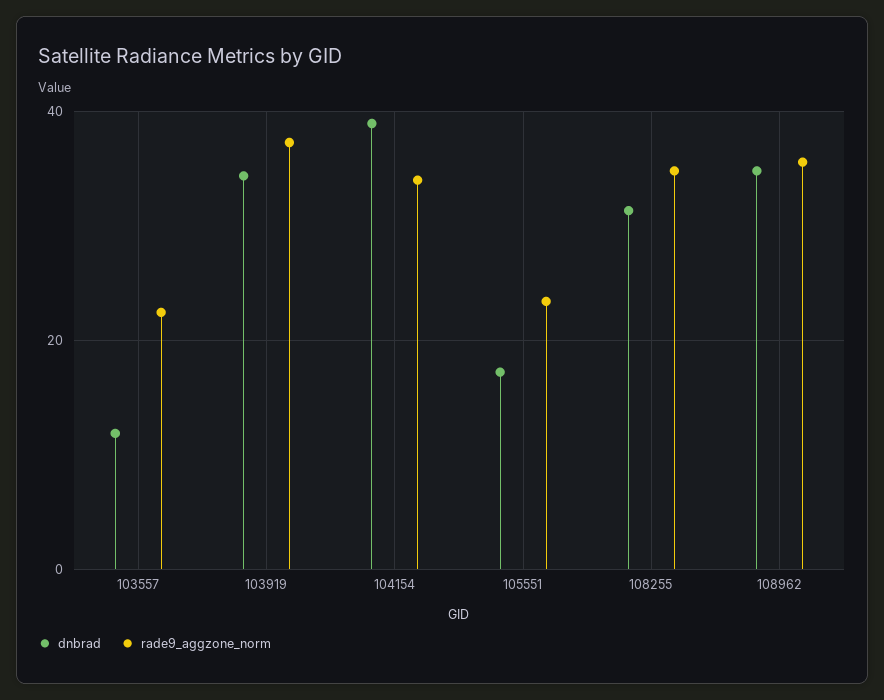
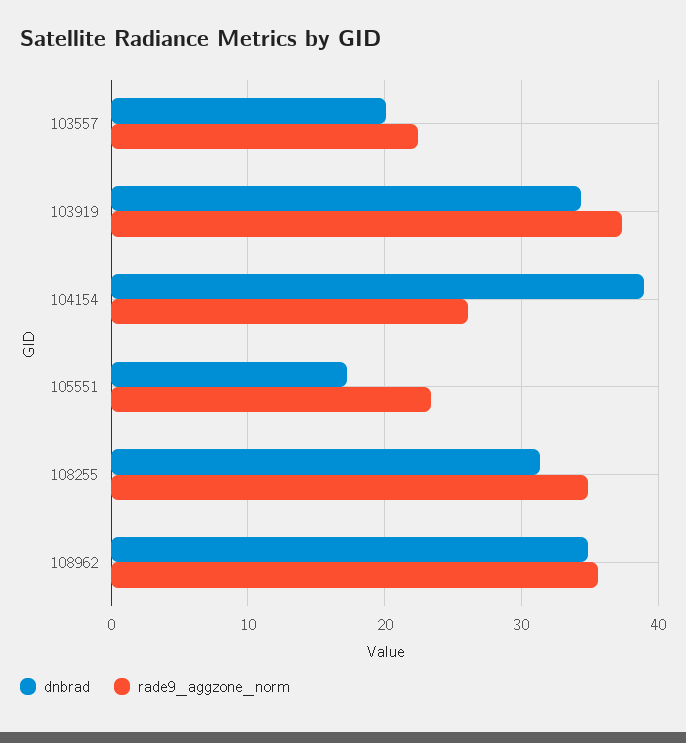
dnbrad, 103557: 12 -> 20
rade9_aggzone_norm, 104154: 34 -> 26

